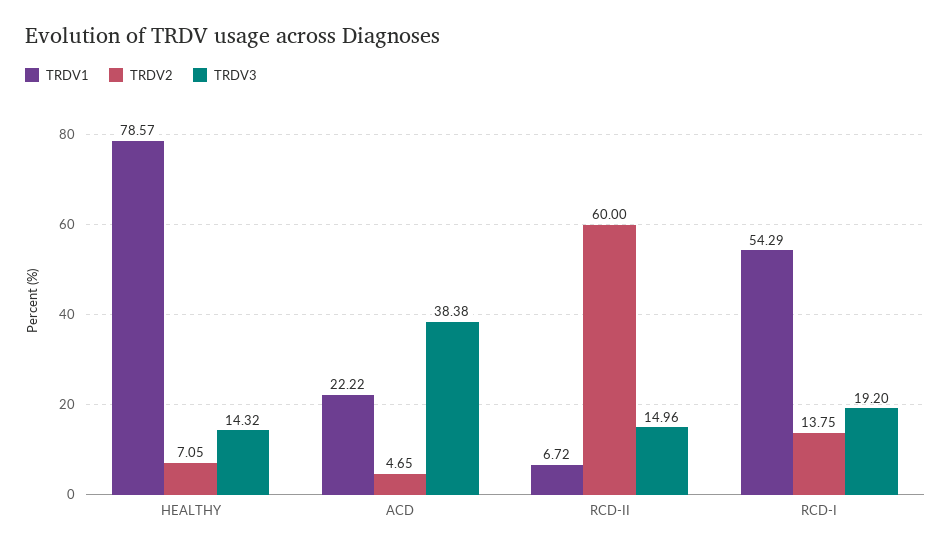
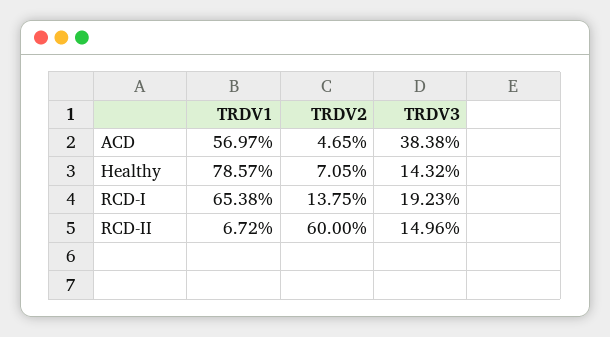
TRDV1, ACD: 22.22 -> 56.97
TRDV1, RCD-I: 54.29 -> 65.38
TRDV3, RCD-I: 19.2 -> 19.23

